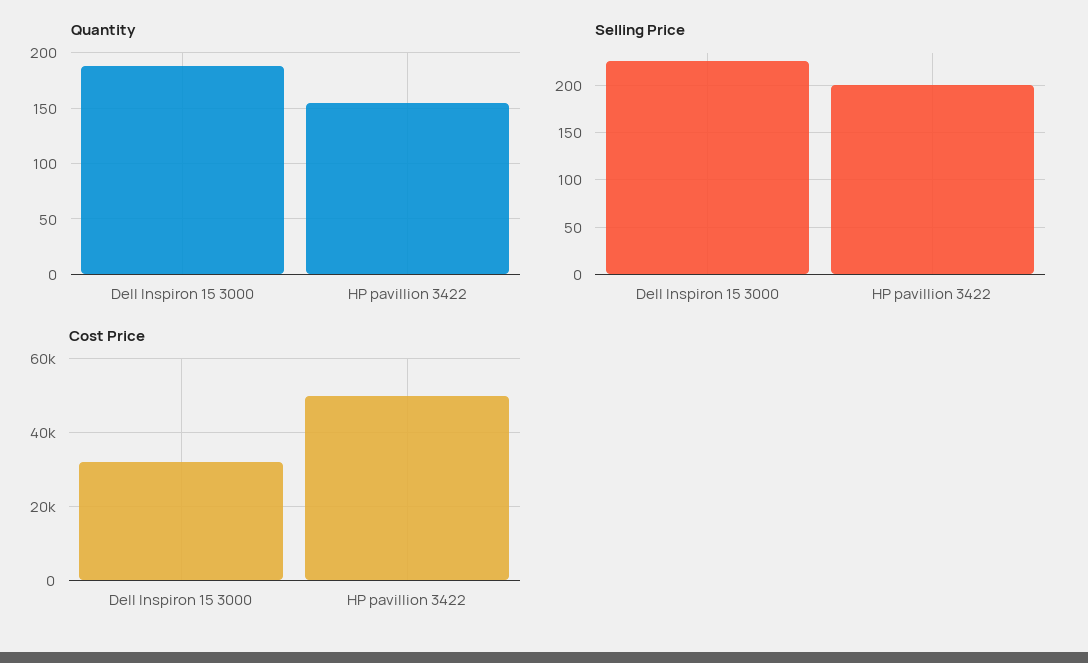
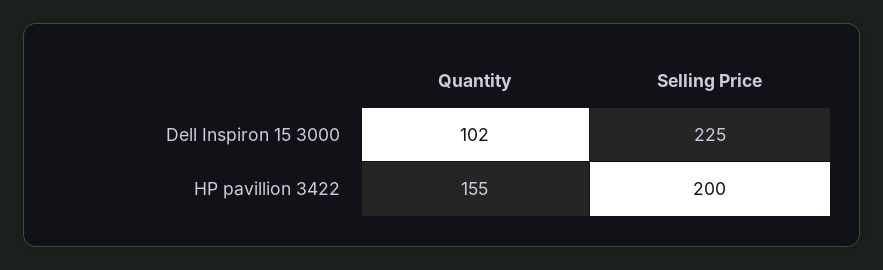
Quantity, Dell Inspiron 15 3000: 190 -> 102
Cost Price, Dell Inspiron 15 3000: 32000 -> none
Cost Price, HP pavillion 3422: 50000 -> none

